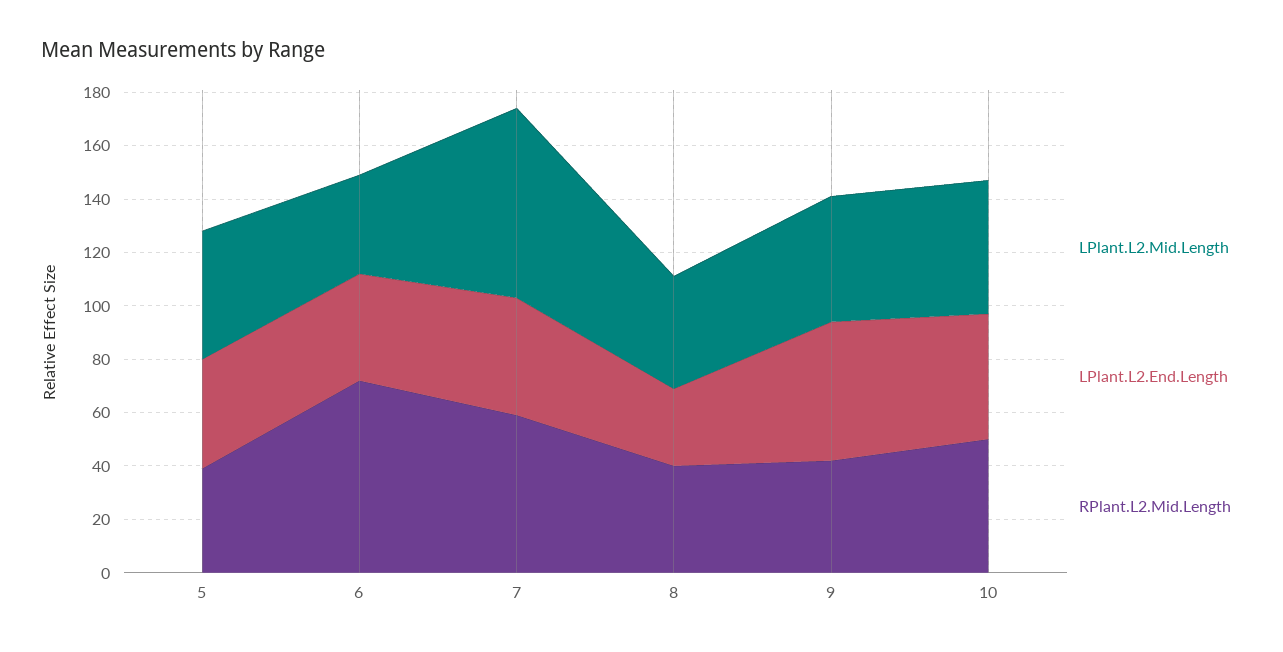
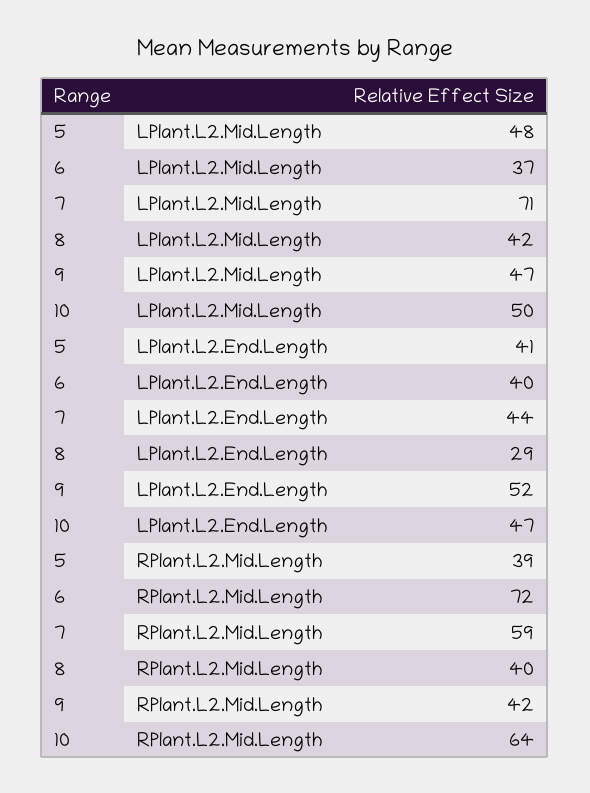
RPlant.L2.Mid.Length, 10: 50 -> 64

